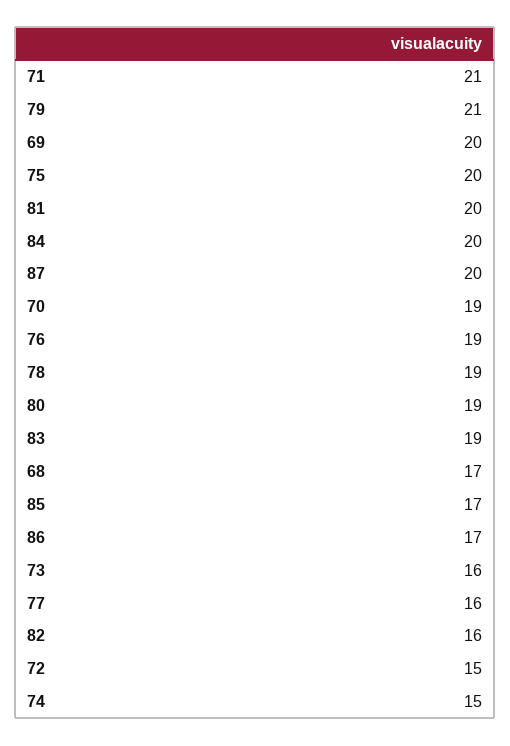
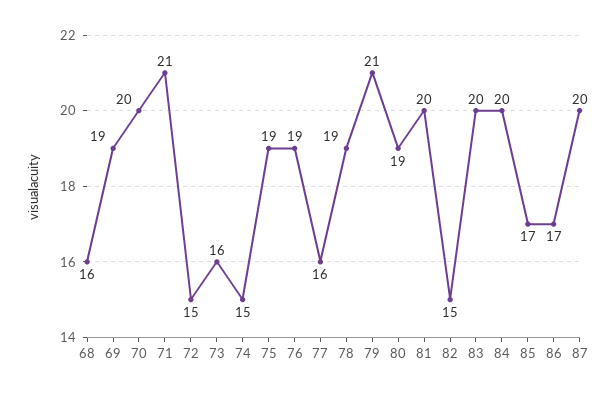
69: 20 -> 19
75: 20 -> 19
70: 19 -> 20
83: 19 -> 20
68: 17 -> 16
82: 16 -> 15

